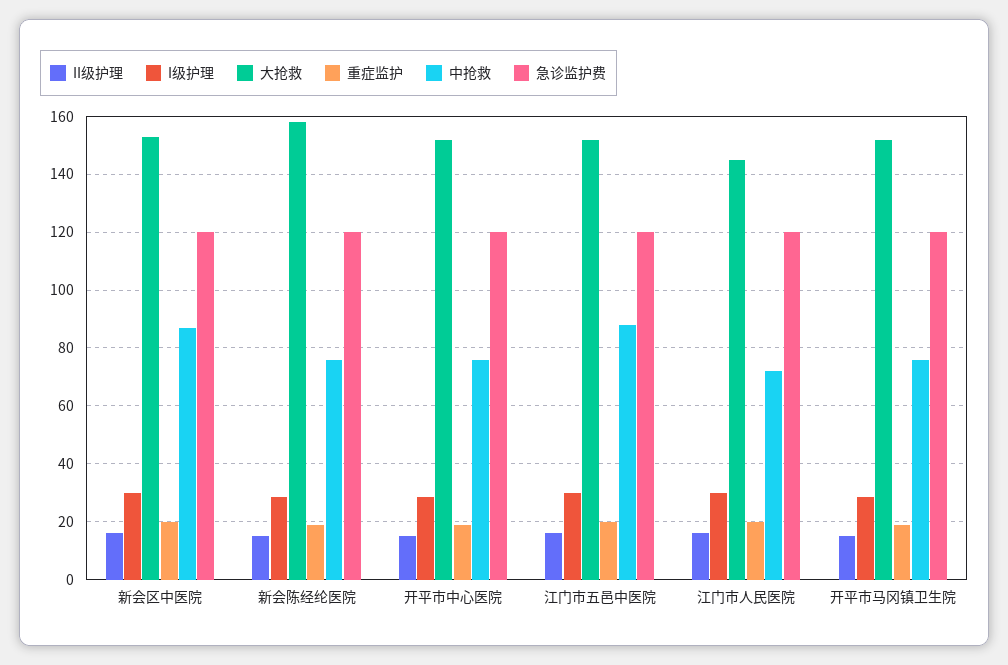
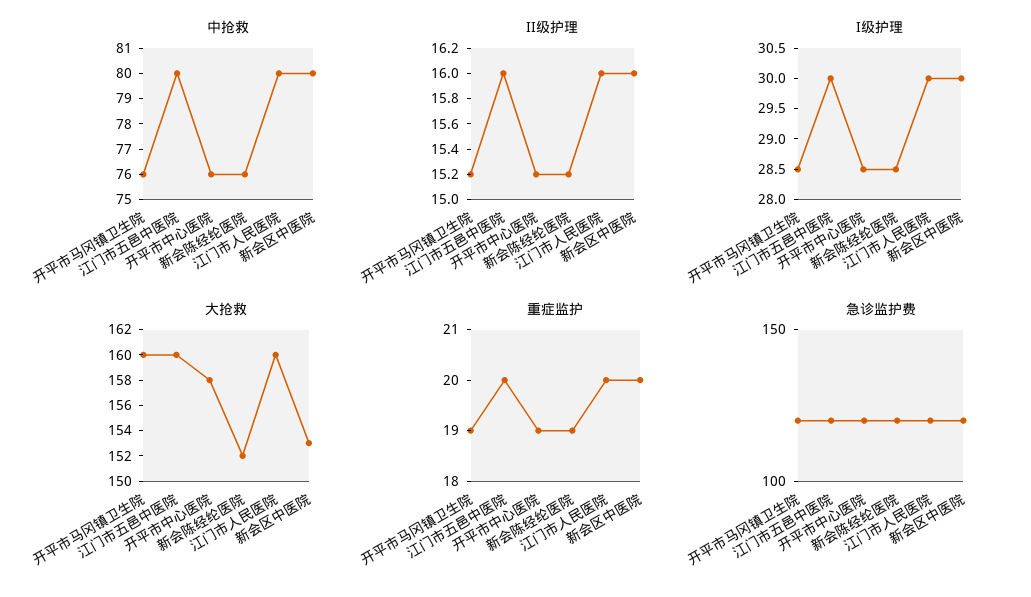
中抢救, 新会区中医院: 87.5 -> 80
大抢救, 新会陈经纶医院: 157.5 -> 152
大抢救, 开平市中心医院: 152.5 -> 158
大抢救, 江门市五邑中医院: 152.5 -> 160
中抢救, 江门市五邑中医院: 87.5 -> 80
大抢救, 江门市人民医院: 145 -> 160
中抢救, 江门市人民医院: 72.5 -> 80
大抢救, 开平市马冈镇卫生院: 152.5 -> 160

